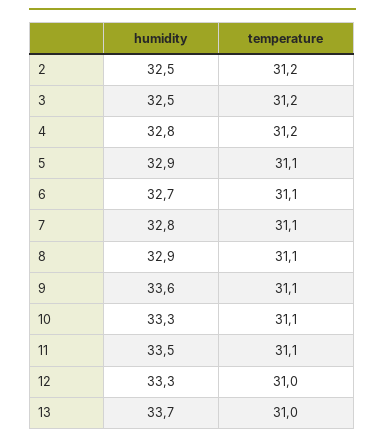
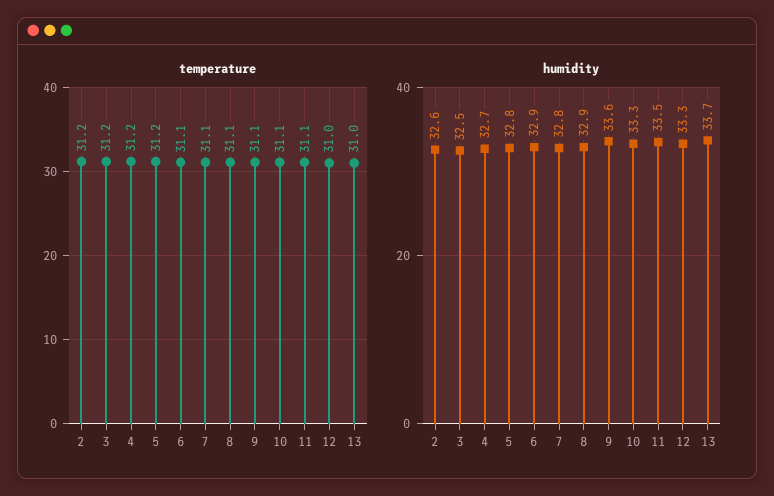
humidity, 2: 32.5 -> 32.6
humidity, 4: 32.8 -> 32.7
humidity, 5: 32.9 -> 32.8
temperature, 5: 31.1 -> 31.2
humidity, 6: 32.7 -> 32.9

